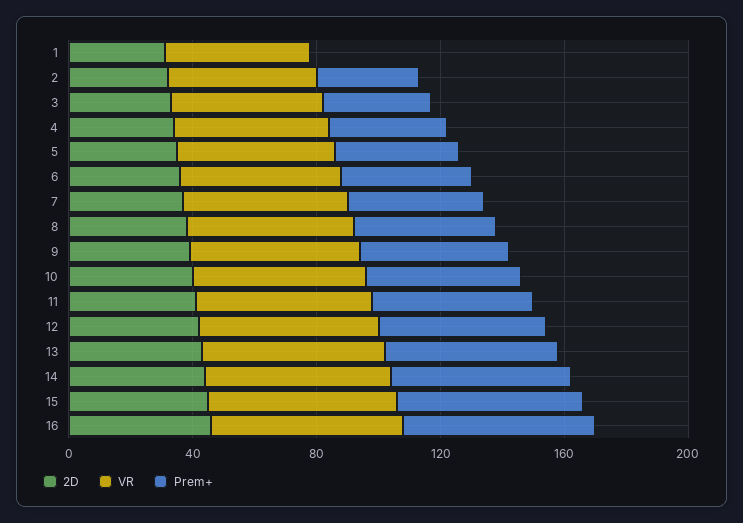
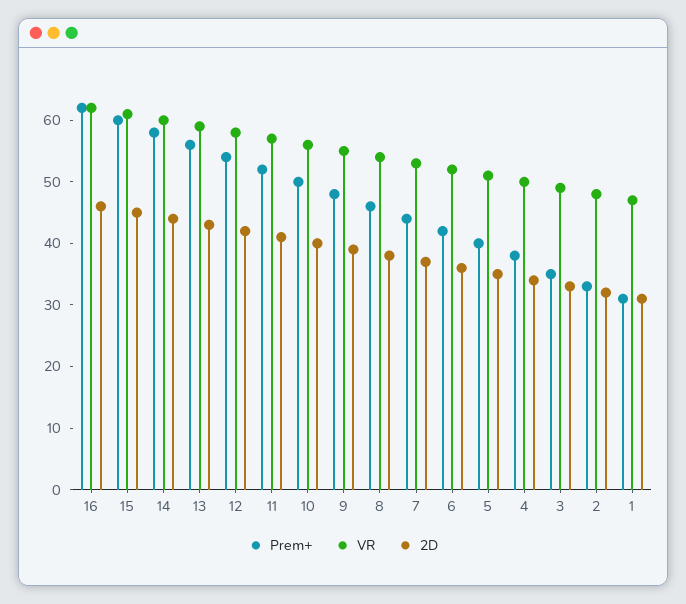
Prem+, 1: 0 -> 30

